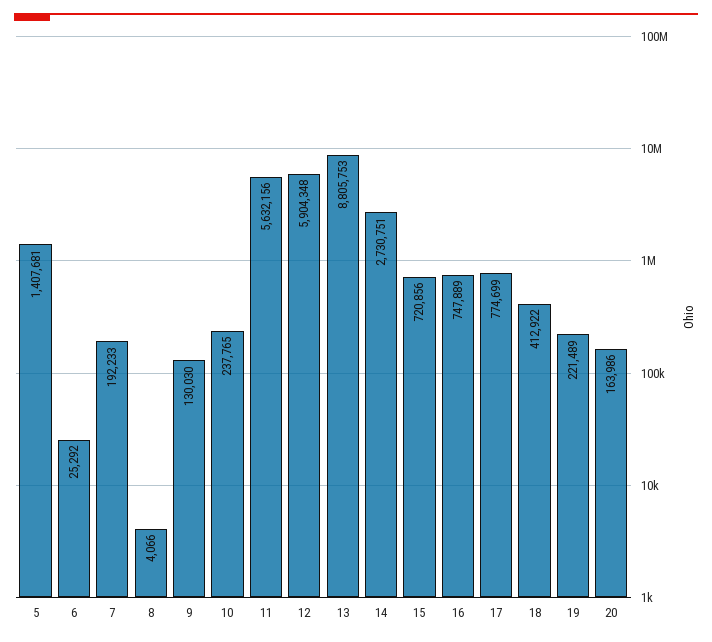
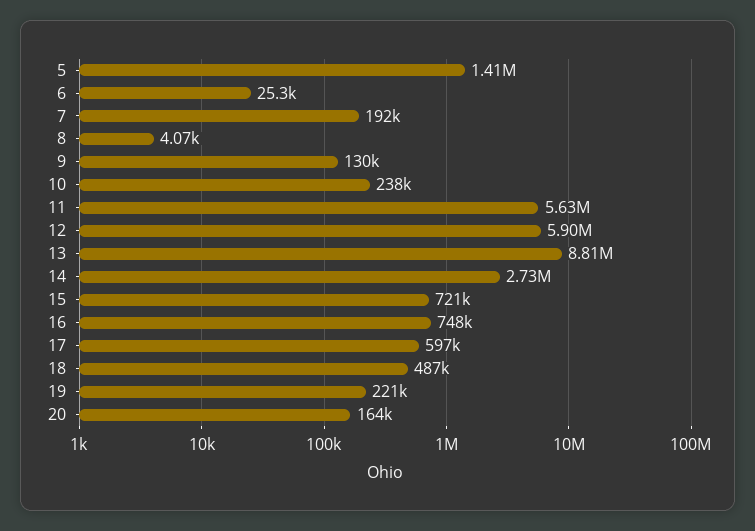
17: 774699 -> 597000
18: 412922 -> 487000

